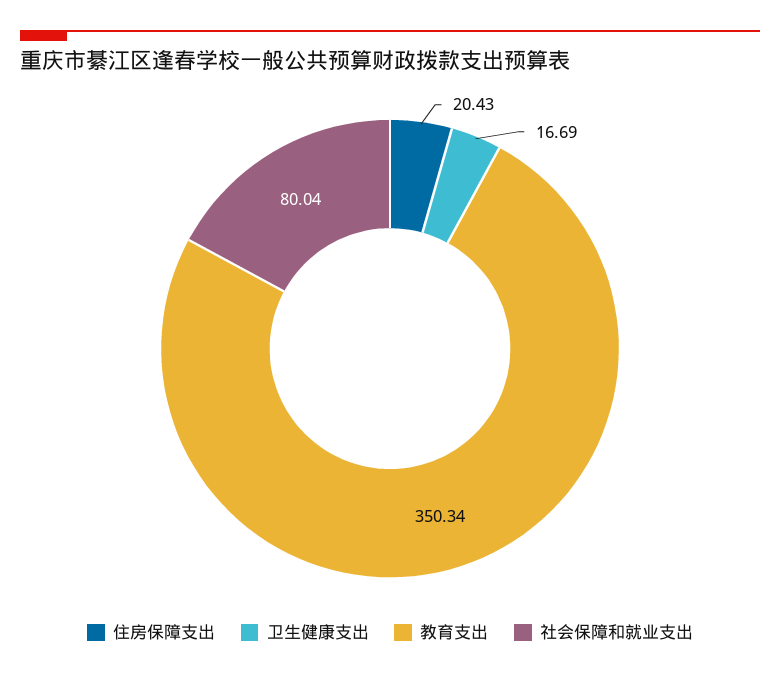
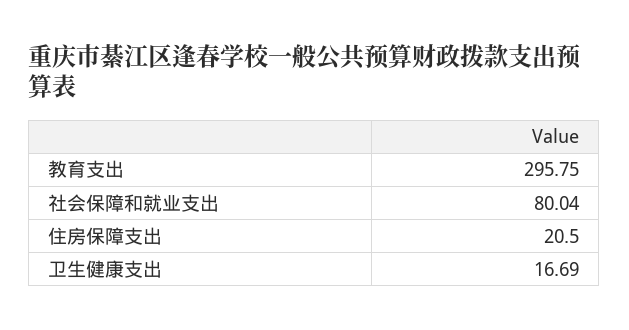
住房保障支出: 20.43 -> 20.5
教育支出: 350.34 -> 295.75

